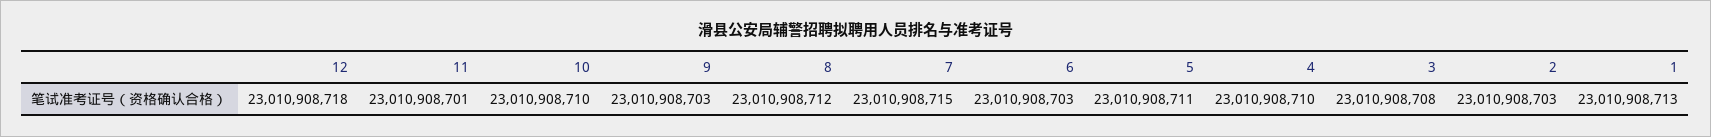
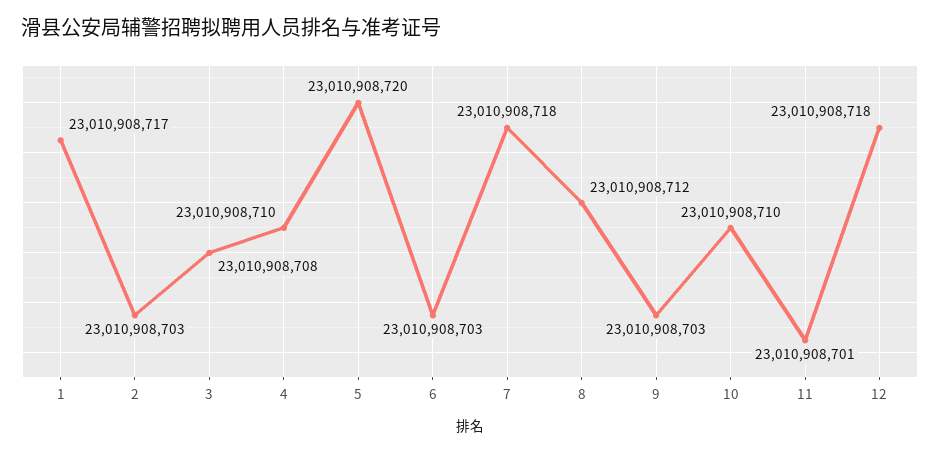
7: 23010908715 -> 23010908718
5: 23010908711 -> 23010908720
1: 23010908713 -> 23010908717

